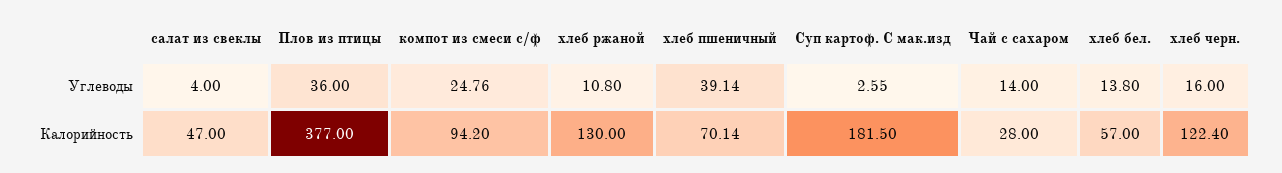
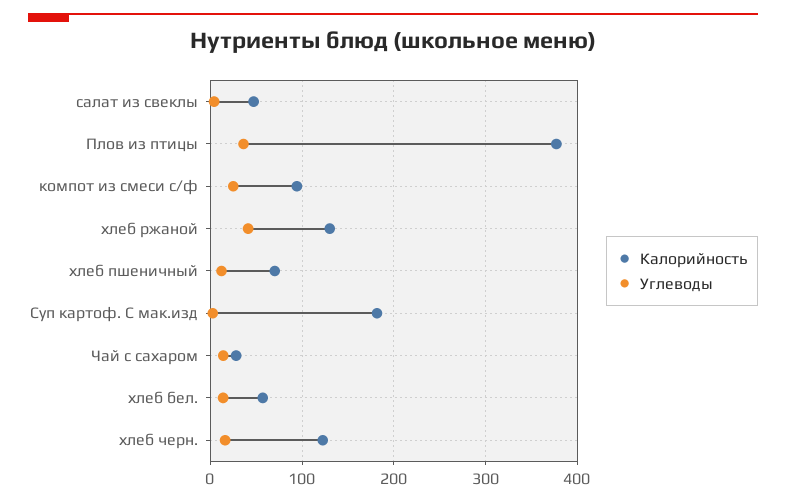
Углеводы, хлеб ржаной: 10.8 -> 40
Углеводы, хлеб пшеничный: 39.14 -> 10

